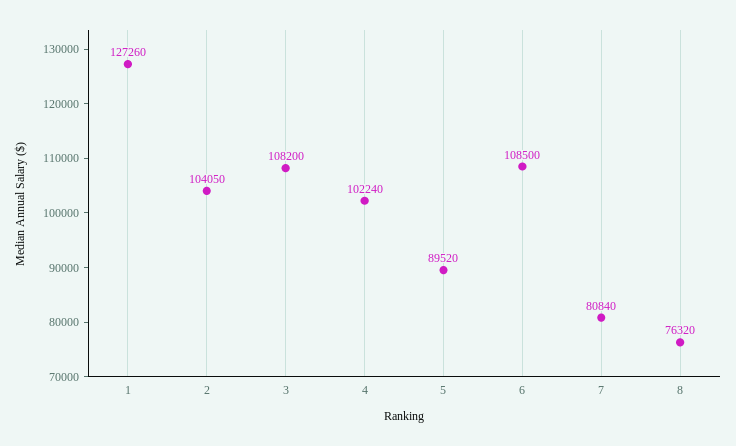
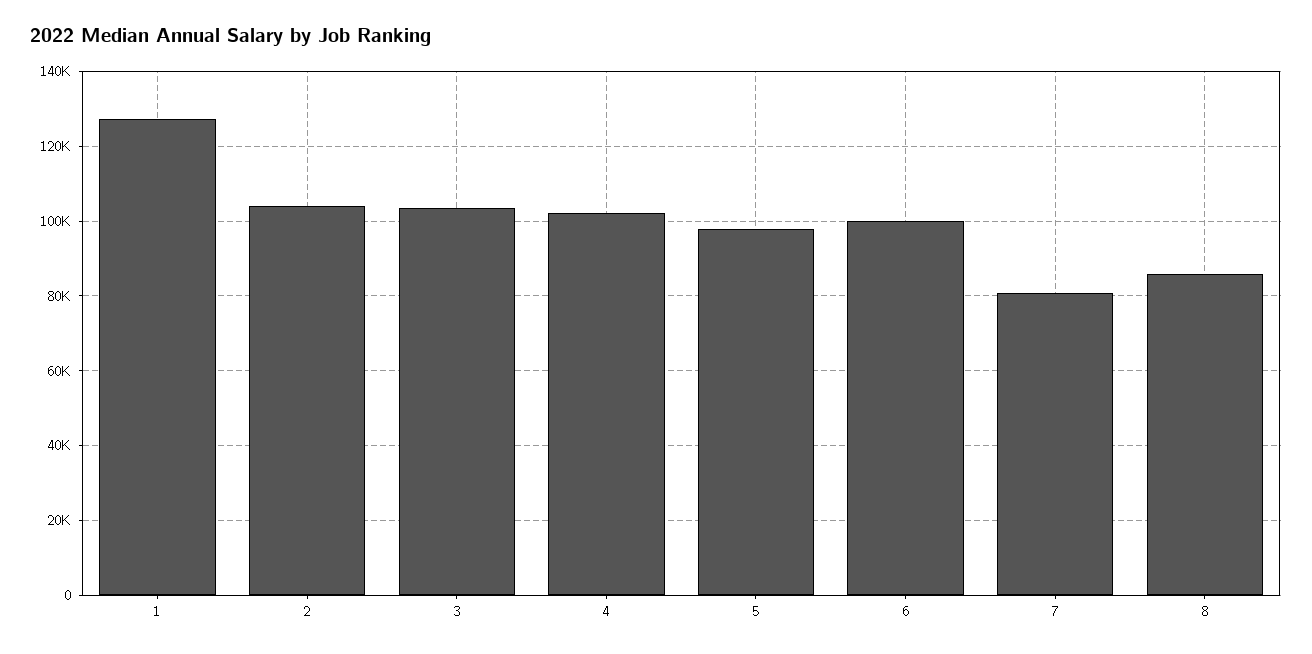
3: 108200 -> 104000
5: 89520 -> 98000
6: 108500 -> 100000
8: 76320 -> 86000

